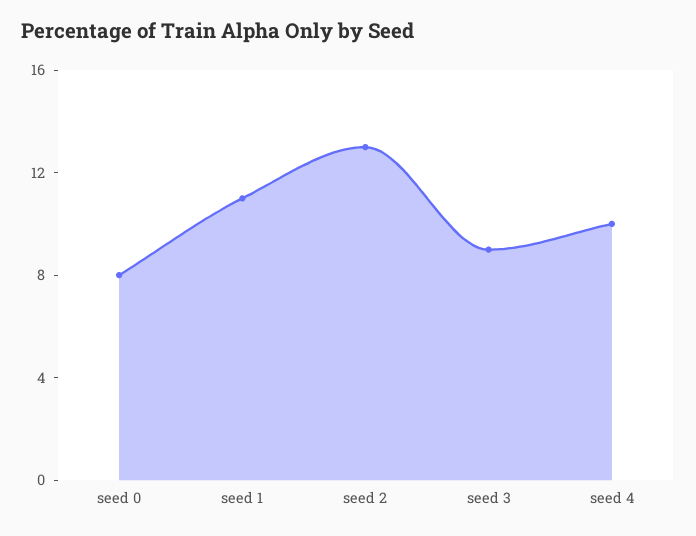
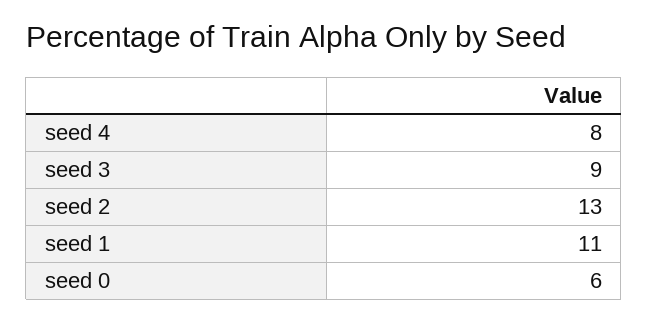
seed 0: 8 -> 6
seed 4: 10 -> 8

